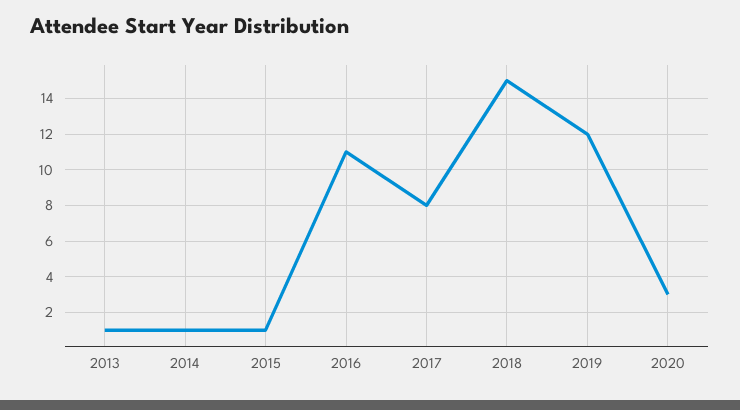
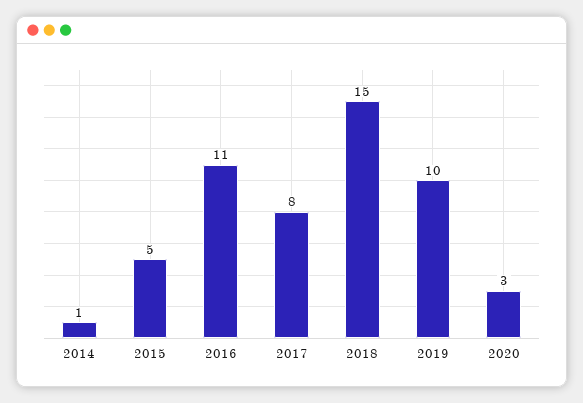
2013: 1 -> none
2015: 1 -> 5
2019: 12 -> 10

